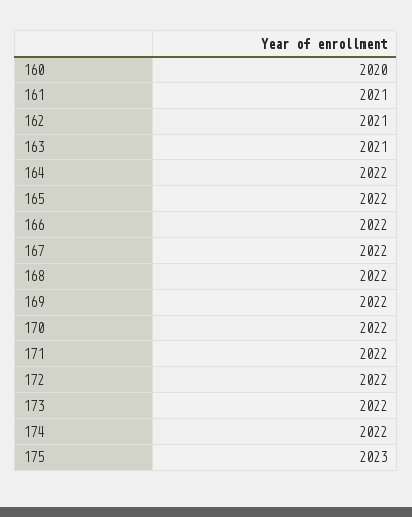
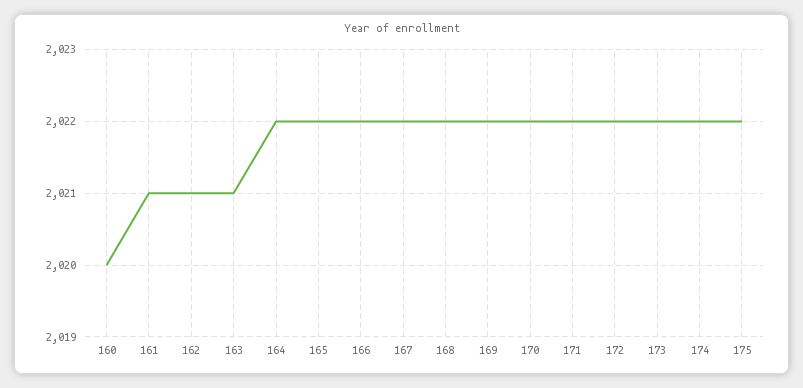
175: 2023 -> 2022

